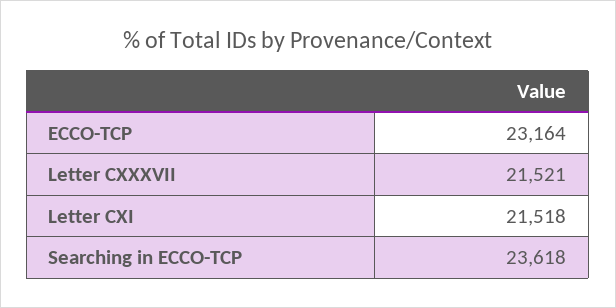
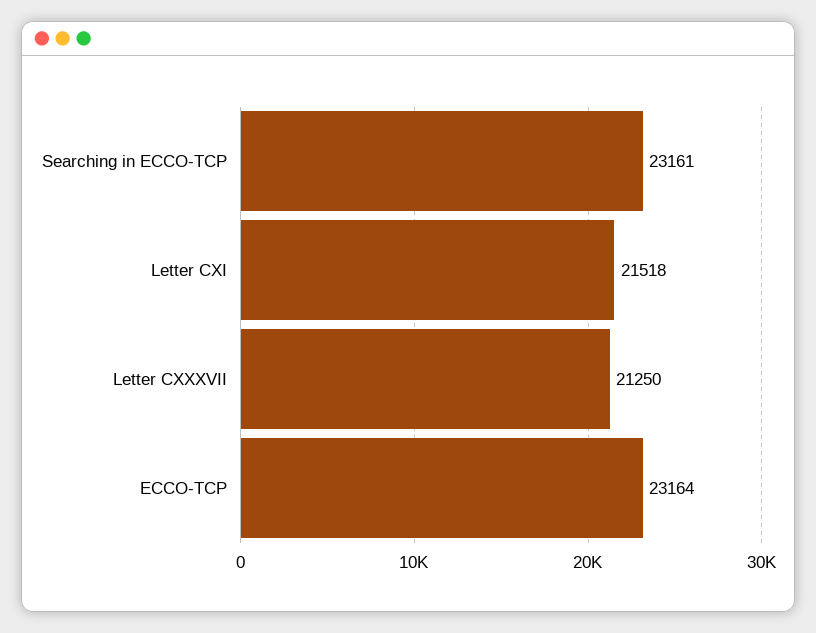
Letter CXXXVII: 21521 -> 21250
Searching in ECCO-TCP: 23618 -> 23161

